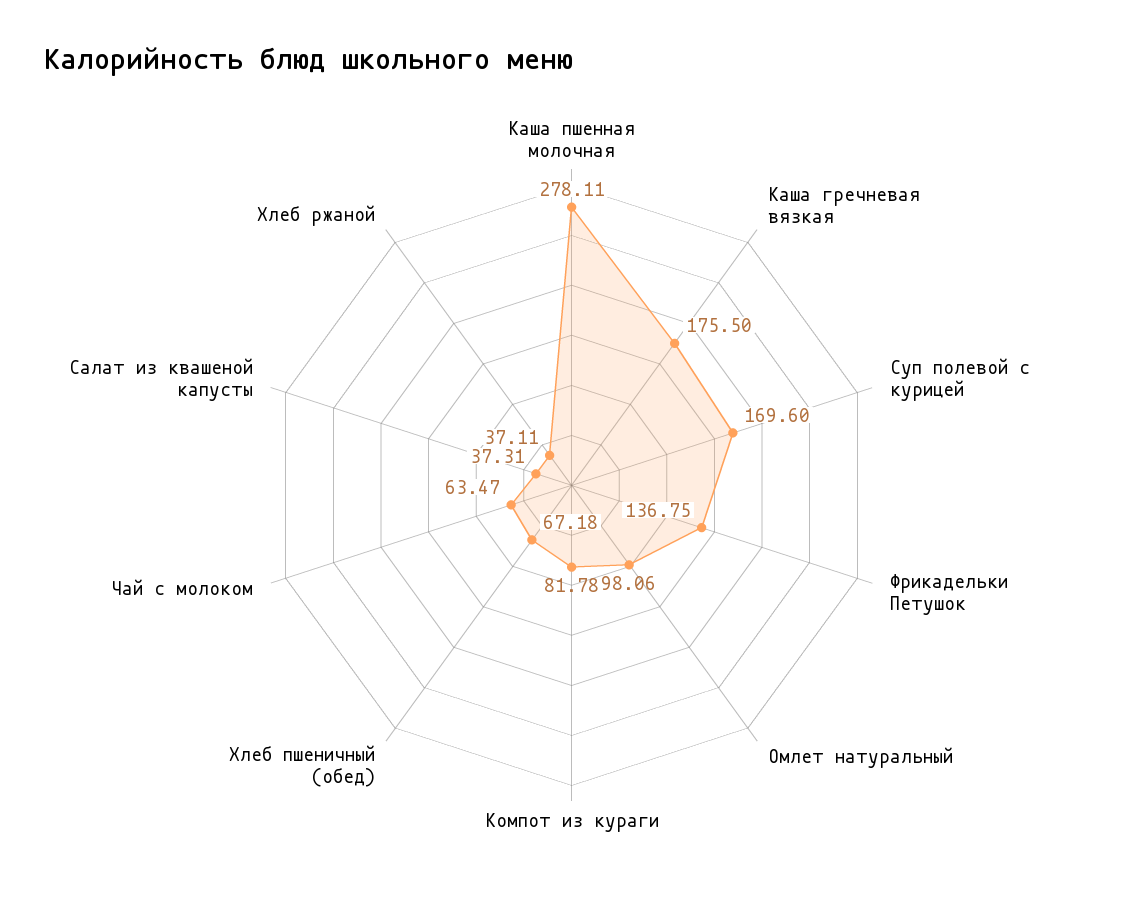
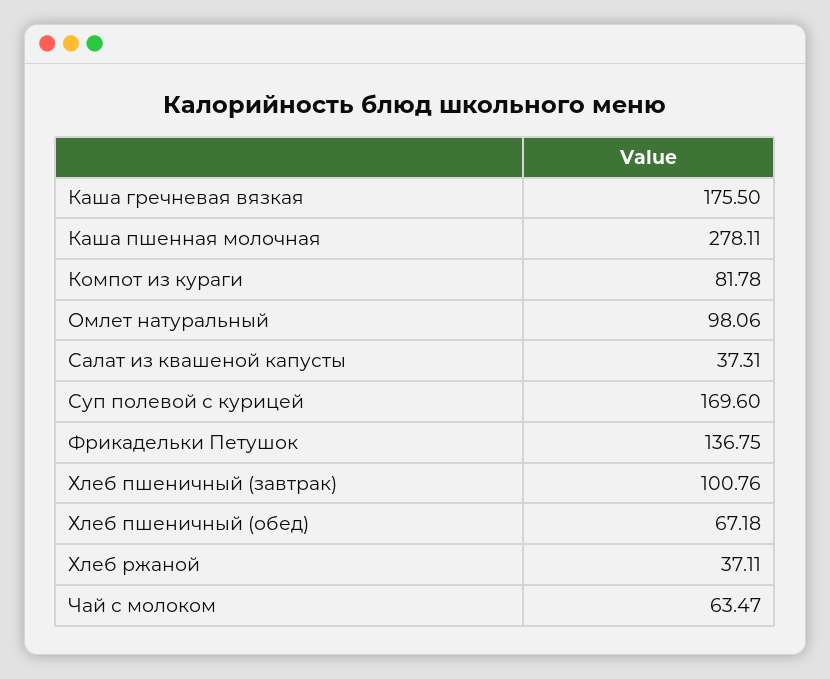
Хлеб пшеничный (завтрак): none -> 100.76

